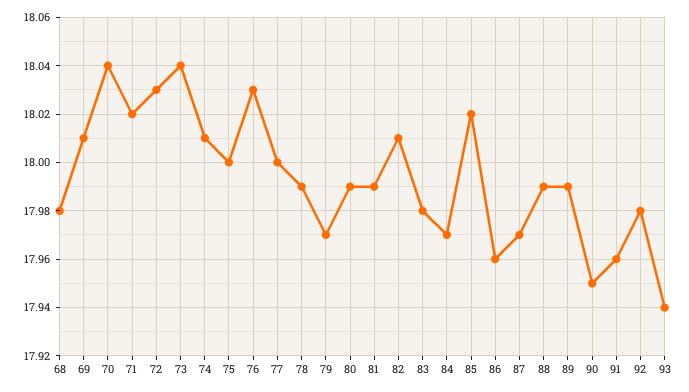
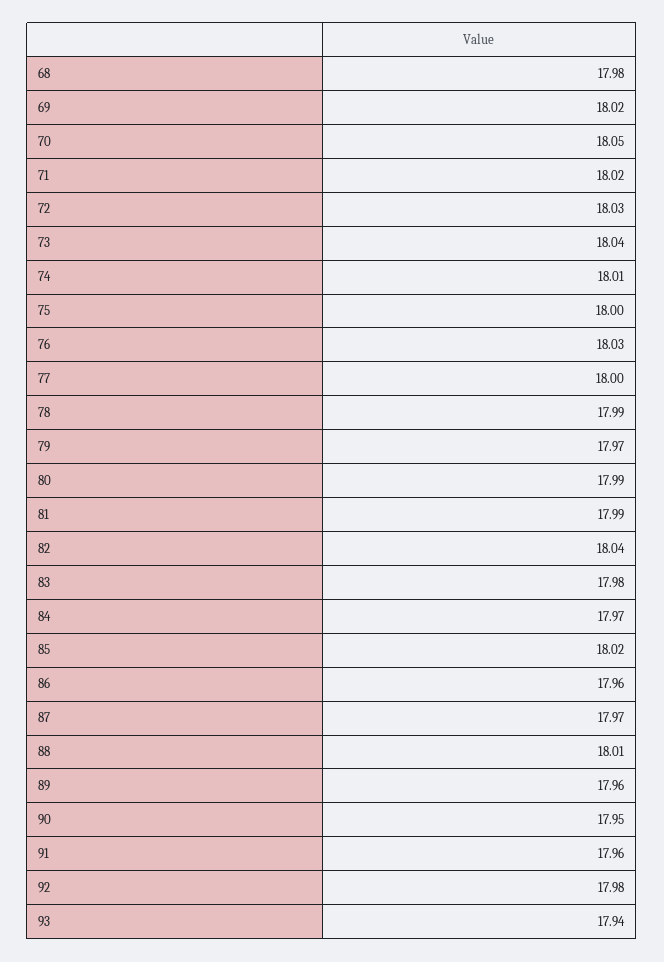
69: 18.01 -> 18.02
70: 18.04 -> 18.05
82: 18.01 -> 18.04
88: 17.99 -> 18.01
89: 17.99 -> 17.96

